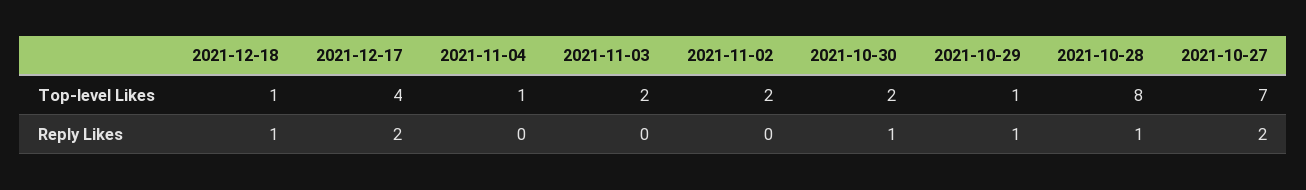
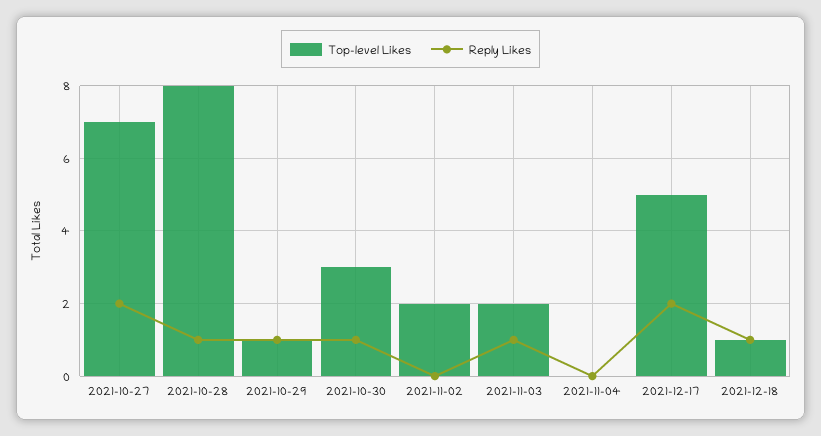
Top-level Likes, 2021-12-17: 4 -> 5
Top-level Likes, 2021-11-04: 1 -> 0
Top-level Likes, 2021-10-30: 2 -> 3
Reply Likes, 2021-11-03: 0 -> 1

